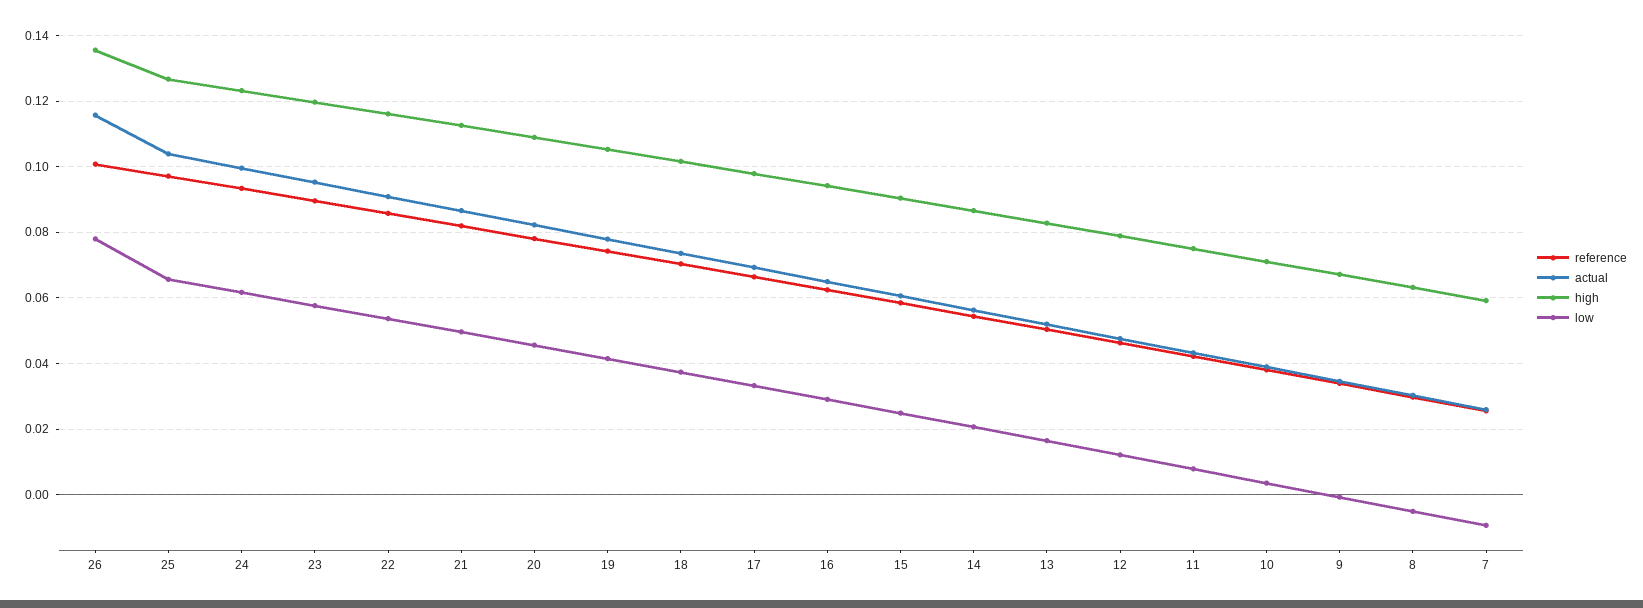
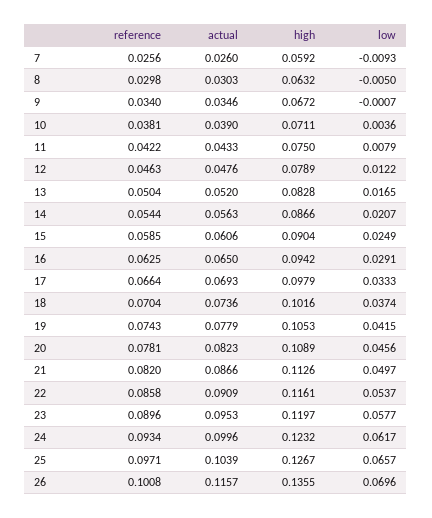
low, 26: 0.078 -> 0.0696

